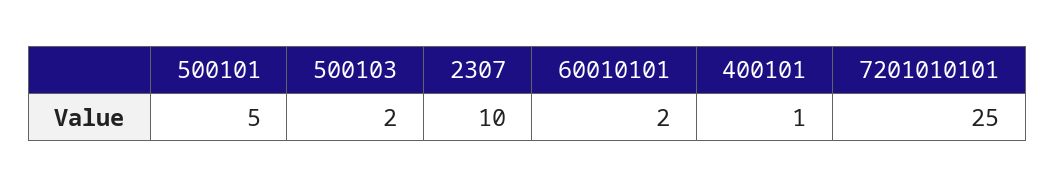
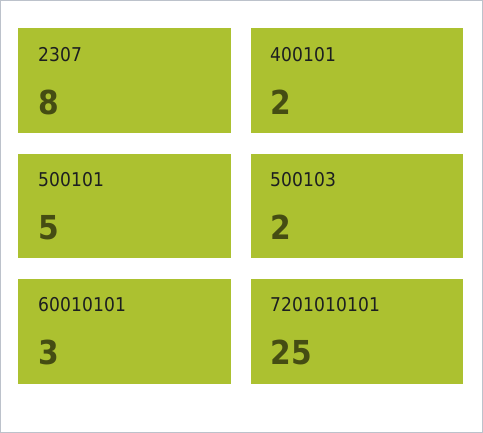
2307: 10 -> 8
60010101: 2 -> 3
400101: 1 -> 2

